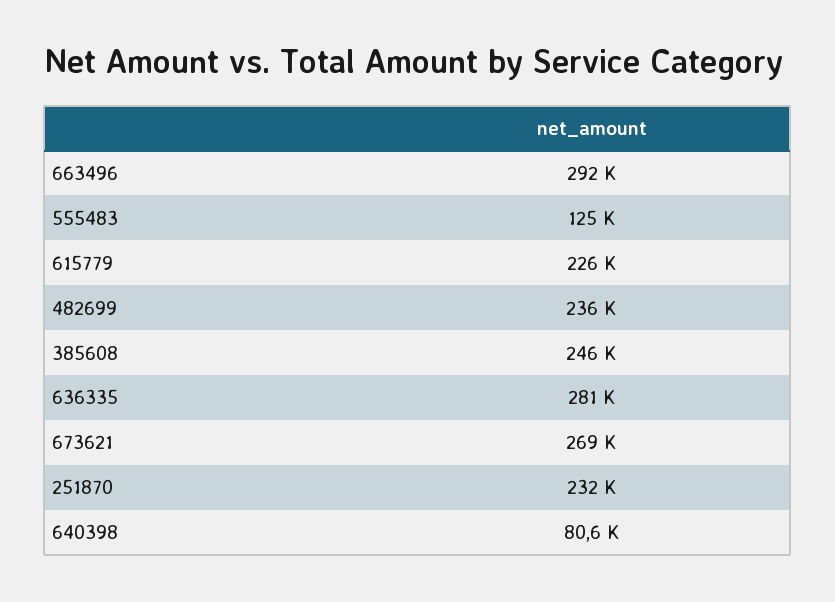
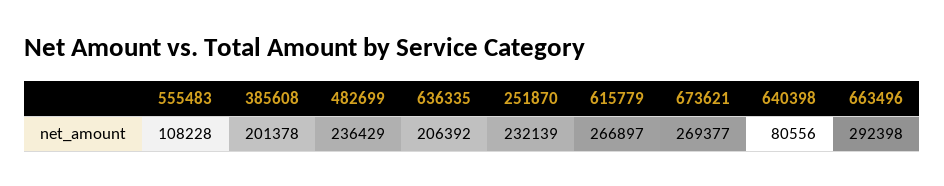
555483: 125000 -> 108228
615779: 226000 -> 266897
385608: 246000 -> 201378
636335: 281000 -> 206392

